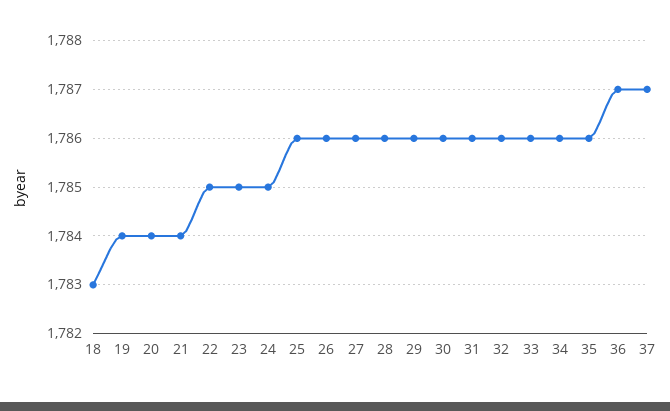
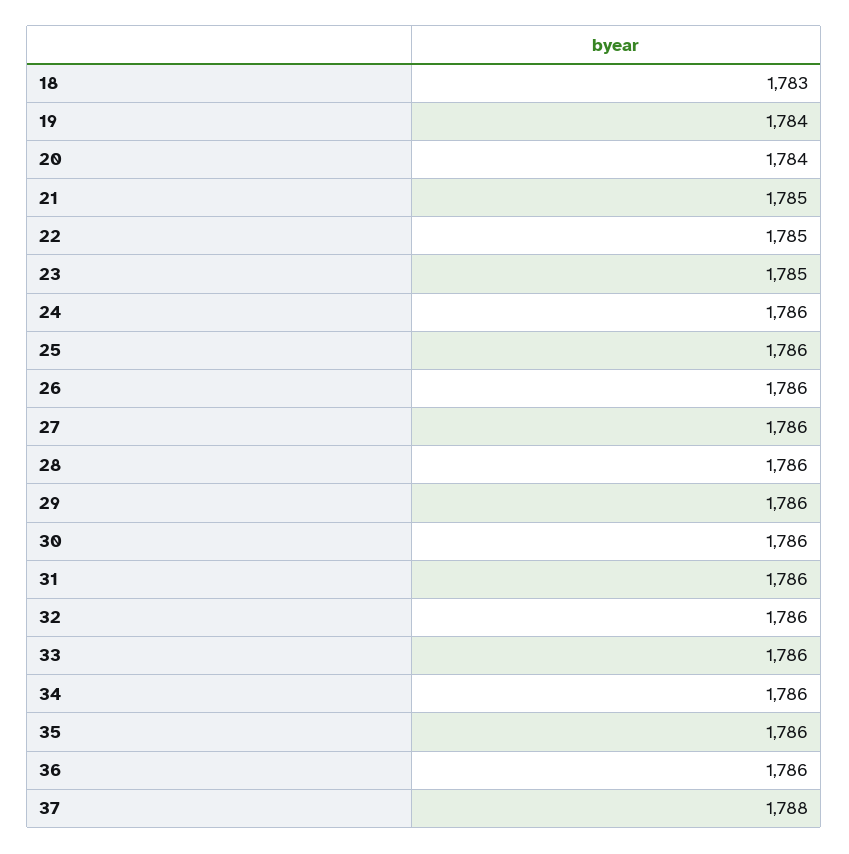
21: 1784 -> 1785
24: 1785 -> 1786
36: 1787 -> 1786
37: 1787 -> 1788

